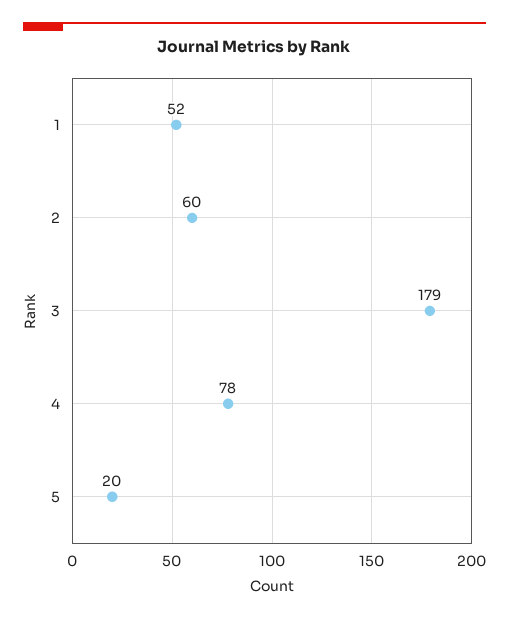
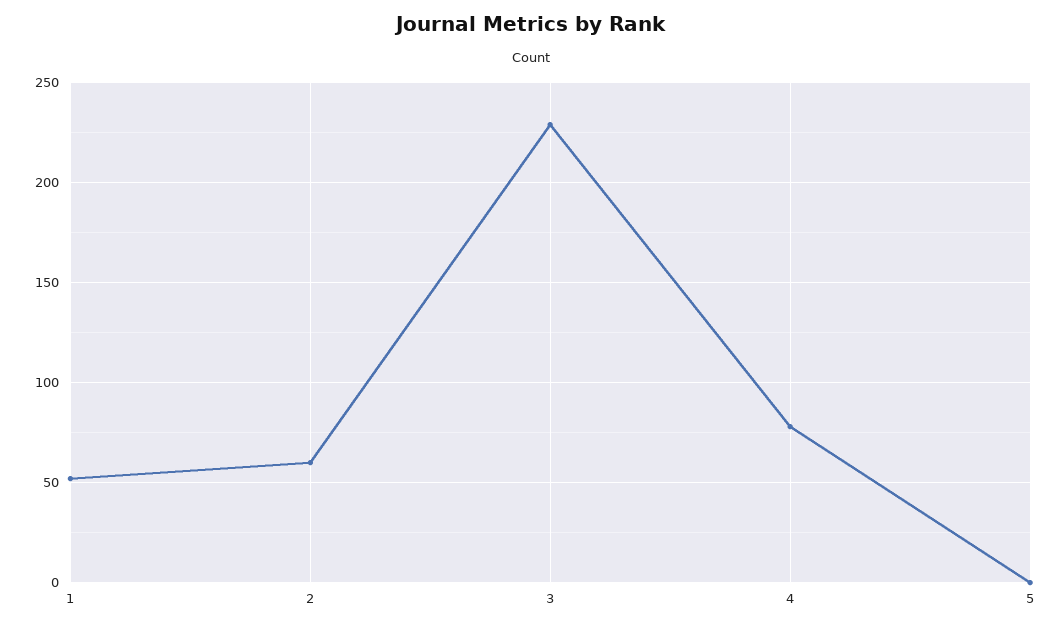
3: 179 -> 230
5: 20 -> 0

